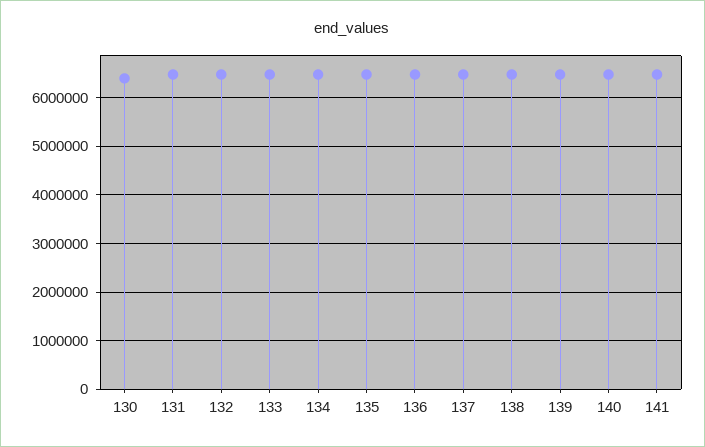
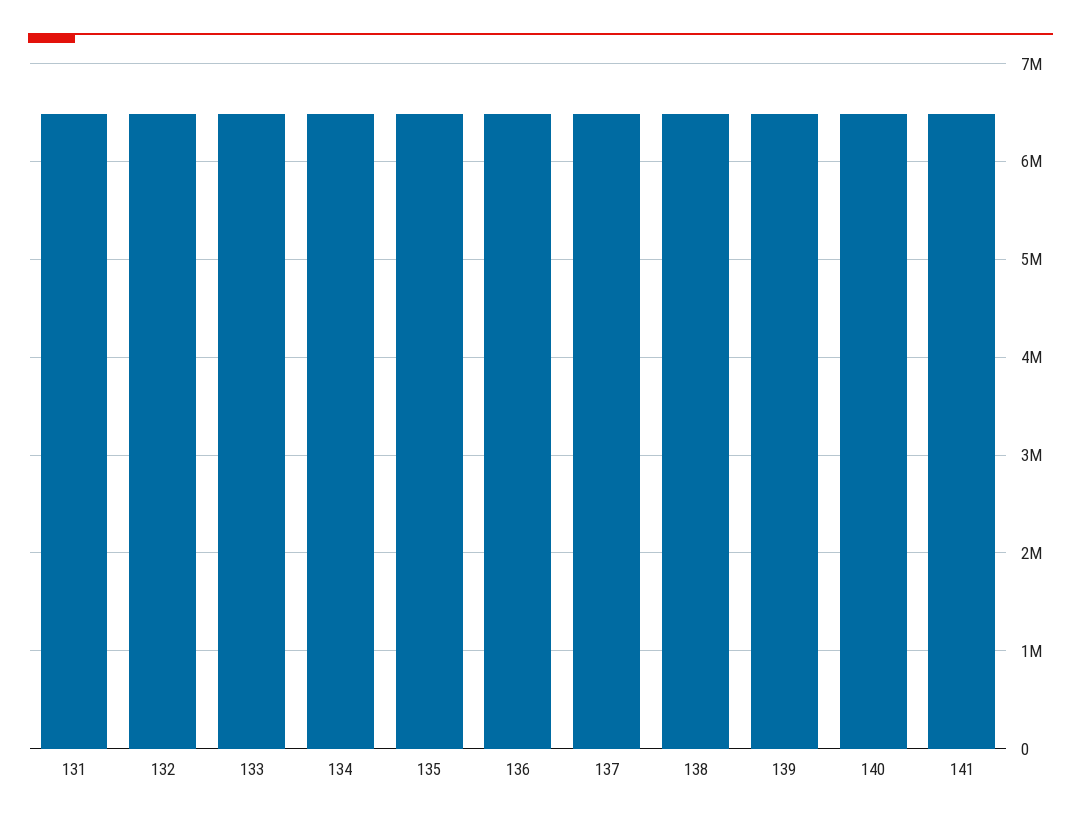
130: 6400000 -> none

